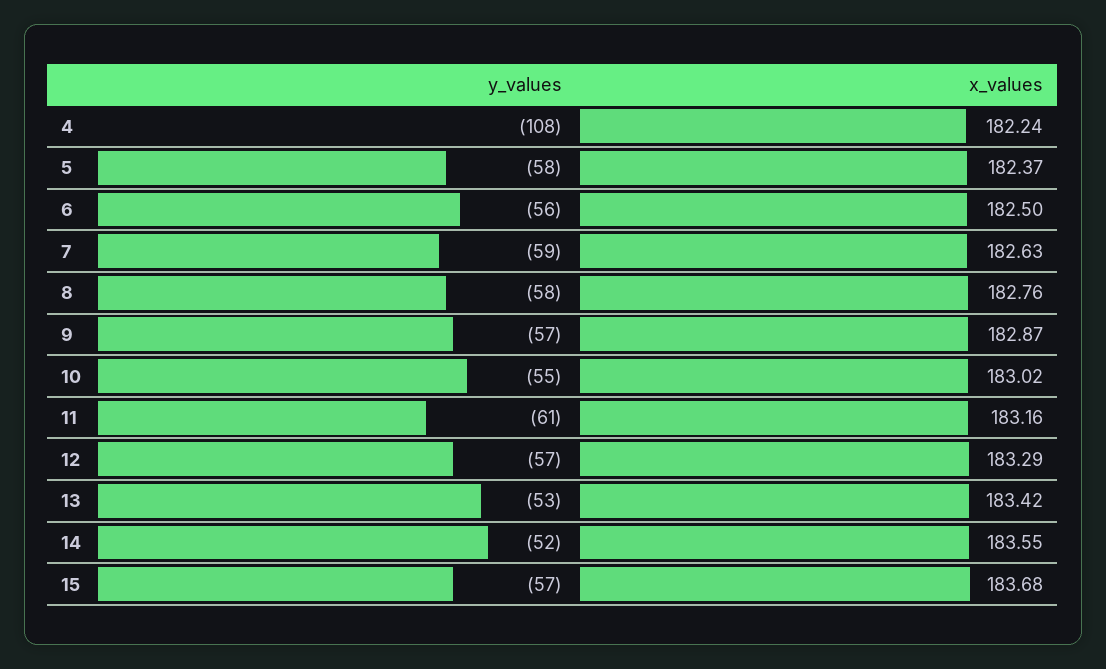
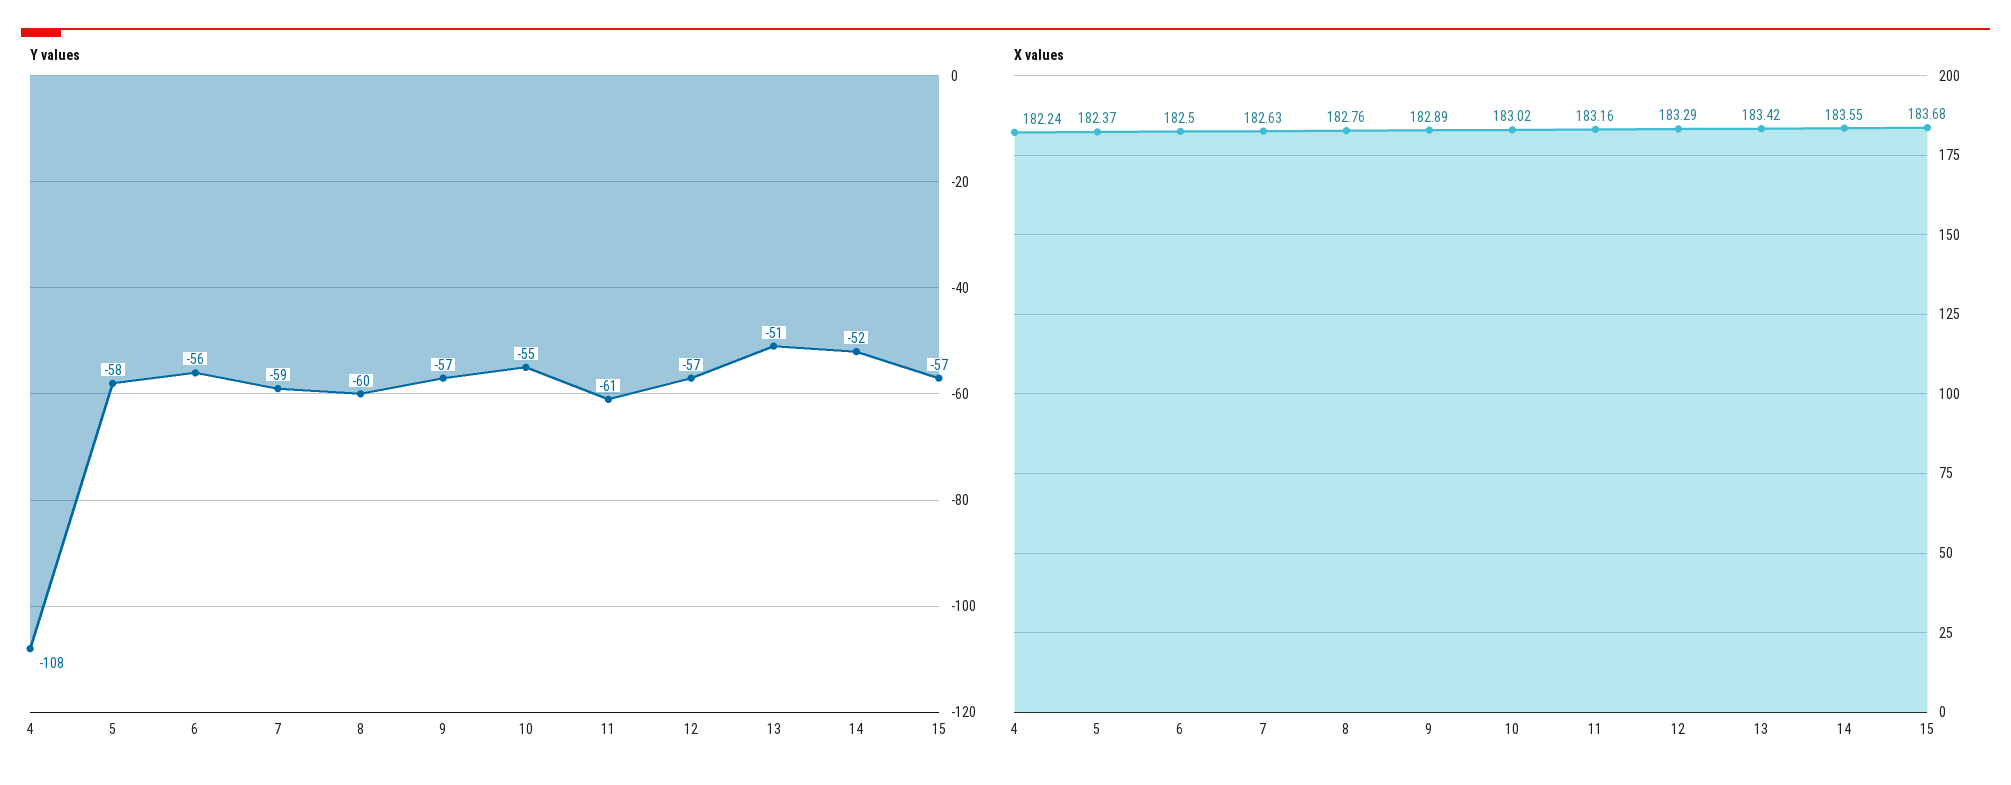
y_values, 8: -58 -> -60
x_values, 9: 182.87 -> 182.89
y_values, 13: -53 -> -51

